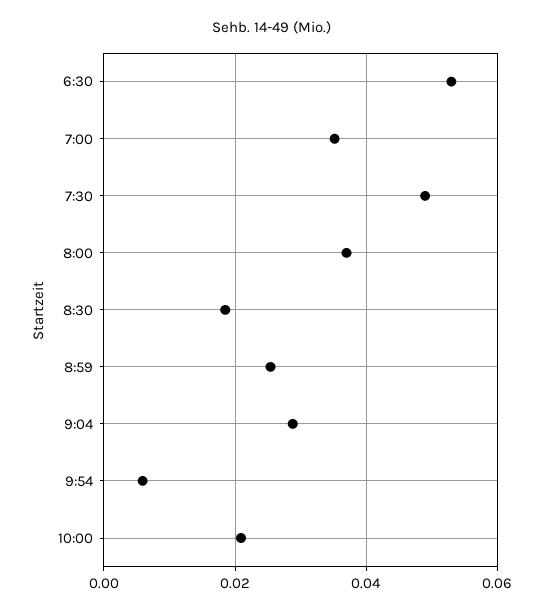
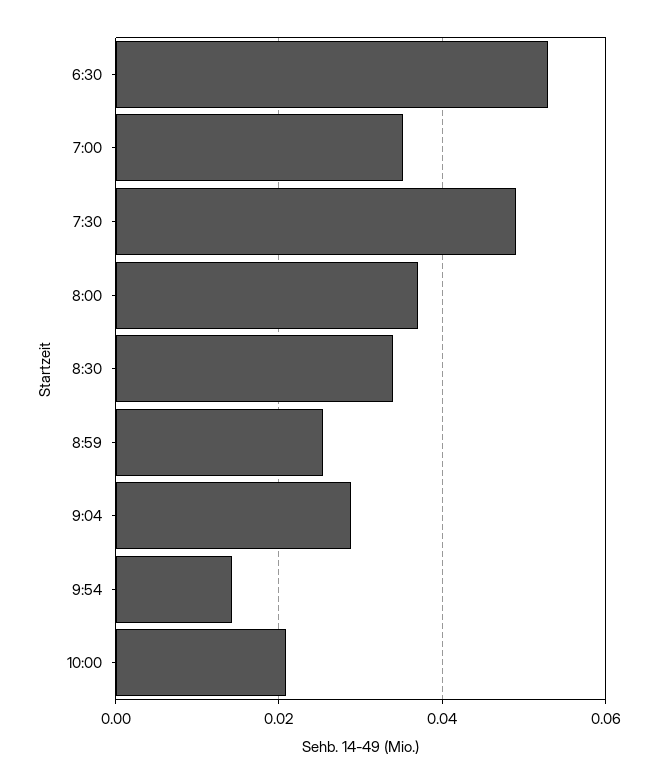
8:30: 0.018 -> 0.034
9:54: 0.006 -> 0.014

